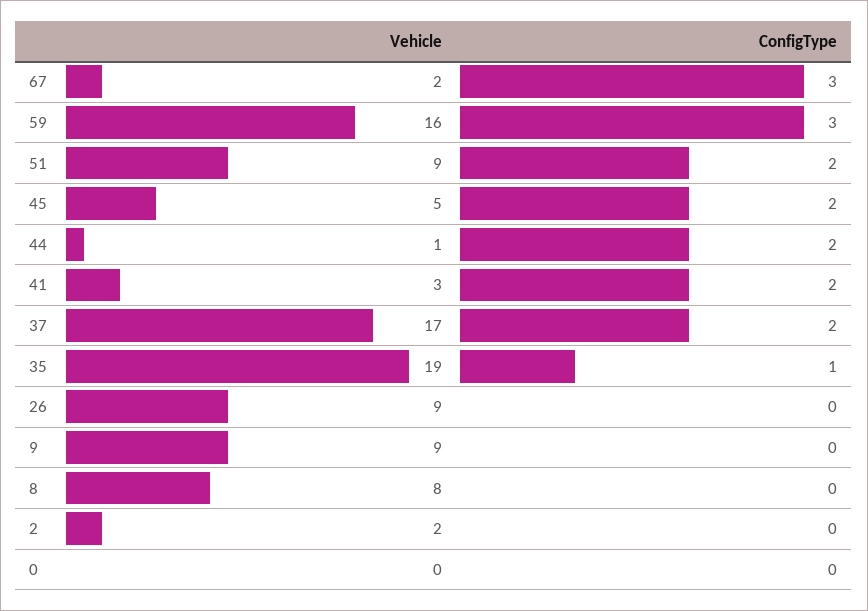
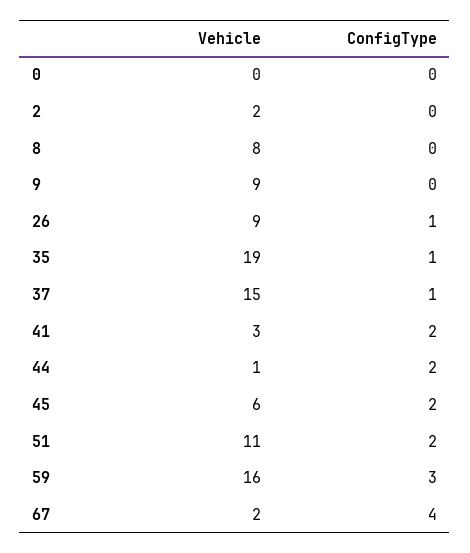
ConfigType, 67: 3 -> 4
Vehicle, 51: 9 -> 11
Vehicle, 45: 5 -> 6
Vehicle, 37: 17 -> 15
ConfigType, 37: 2 -> 1
ConfigType, 26: 0 -> 1

